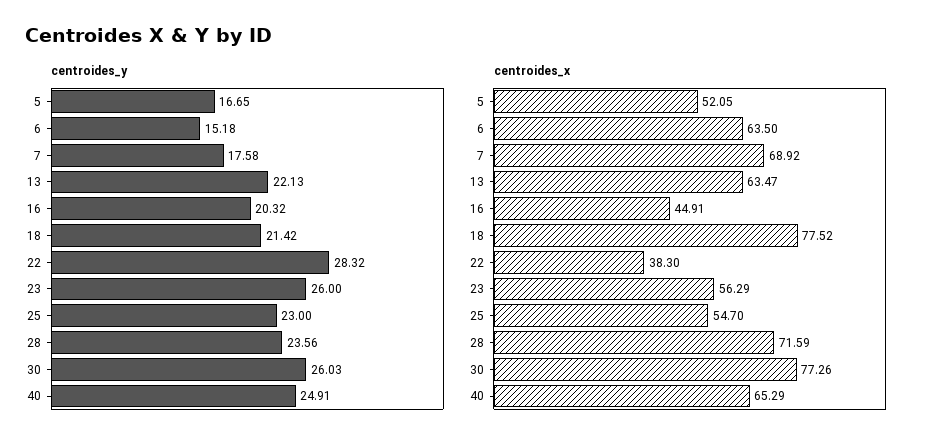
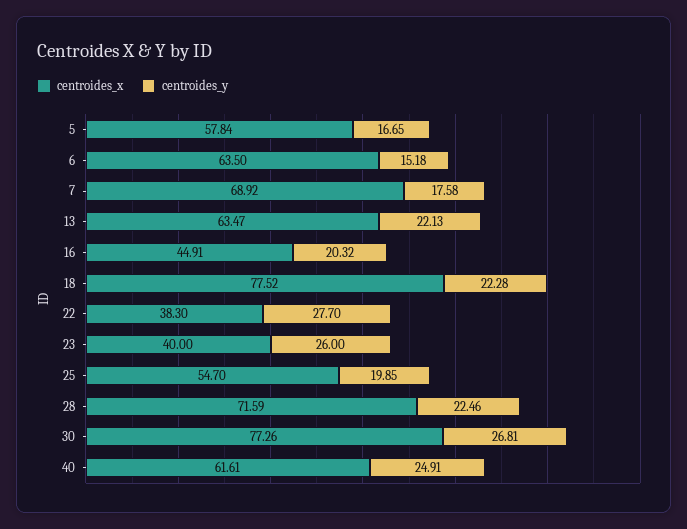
centroides_y, 18: 21.42 -> 22.28
centroides_y, 22: 28.32 -> 27.7
centroides_y, 25: 23 -> 19.85
centroides_y, 28: 23.56 -> 22.46
centroides_y, 30: 26.03 -> 26.81
centroides_x, 5: 52.05 -> 57.84
centroides_x, 23: 56.29 -> 40
centroides_x, 40: 65.29 -> 61.61

